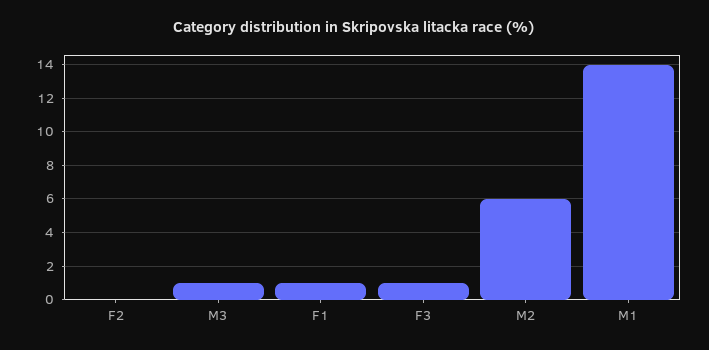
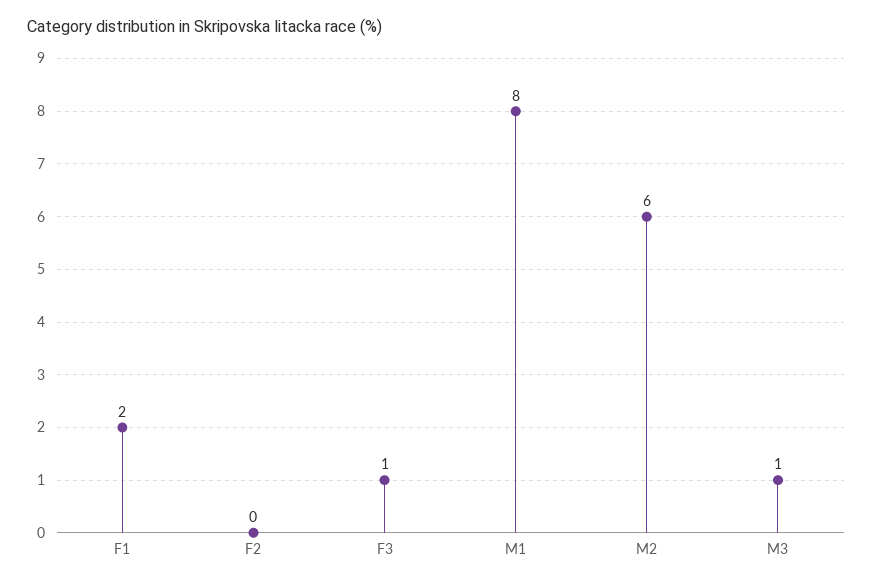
F1: 1 -> 2
M1: 14 -> 8

